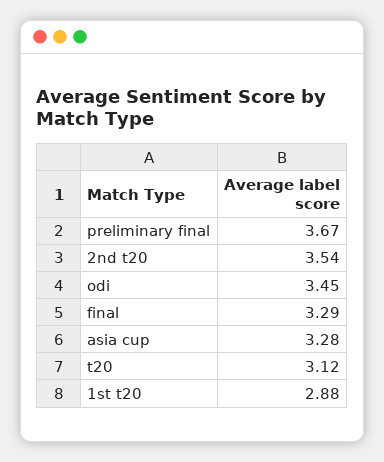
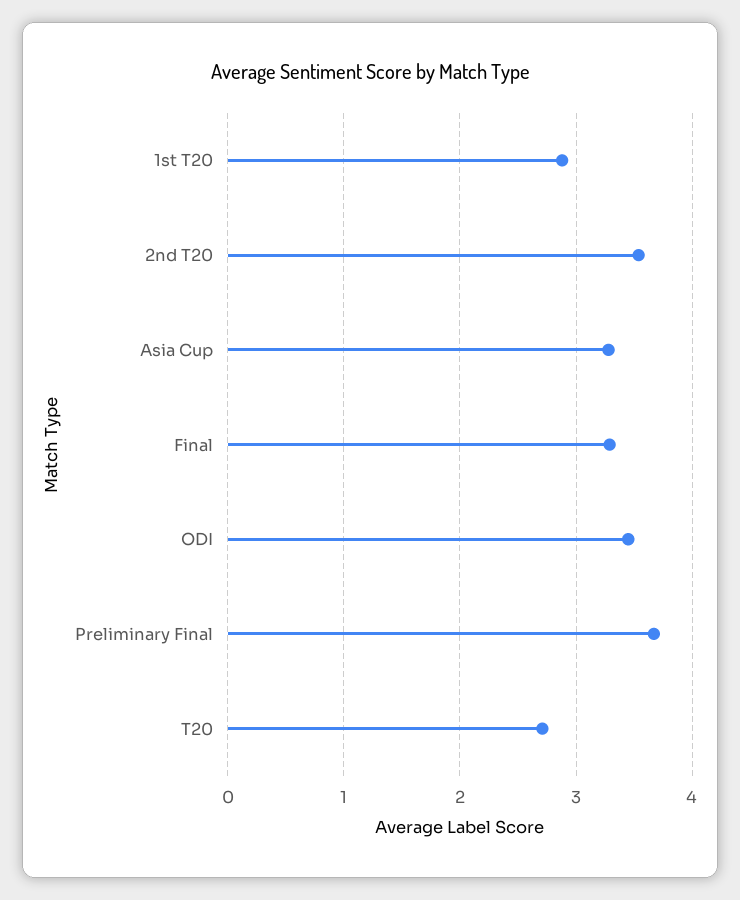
t20: 3.12 -> 2.7

